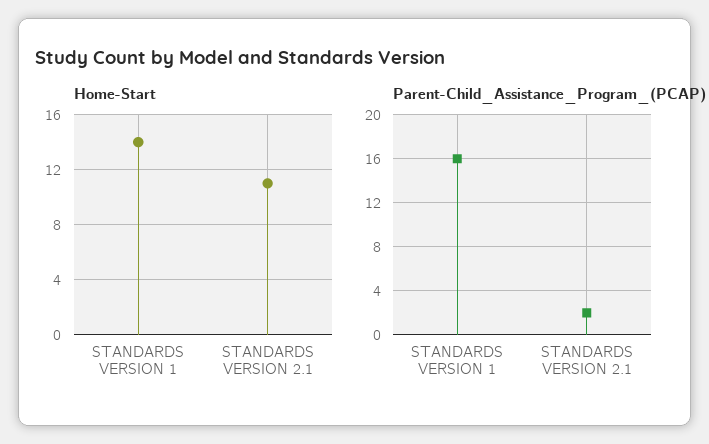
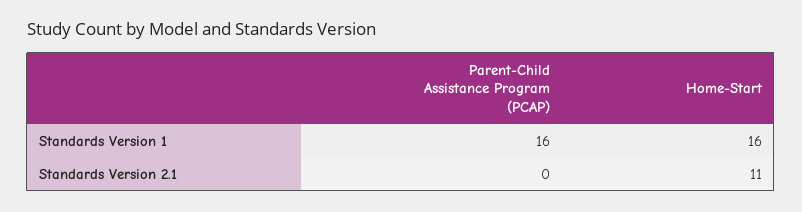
Home-Start, STANDARDS VERSION 1: 14 -> 16
Parent-Child_Assistance_Program_(PCAP), STANDARDS VERSION 2.1: 2 -> 0

